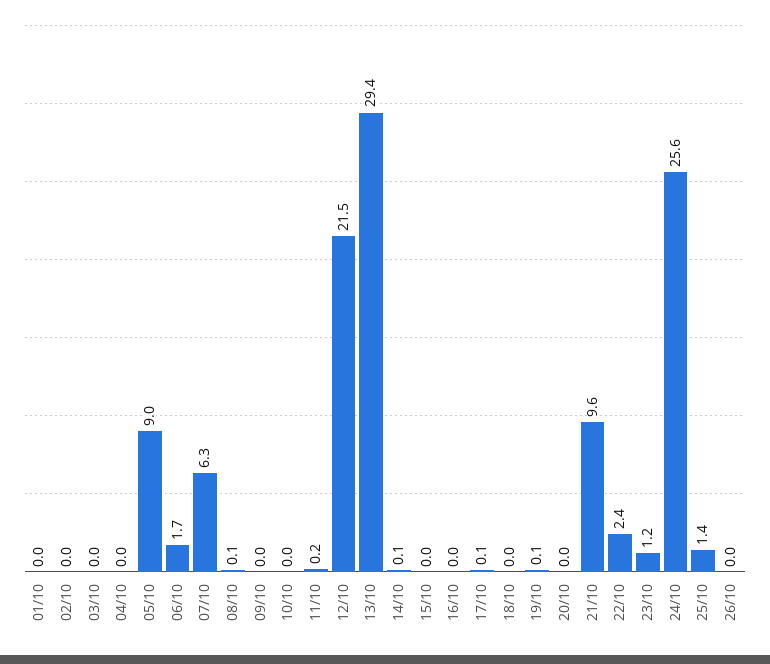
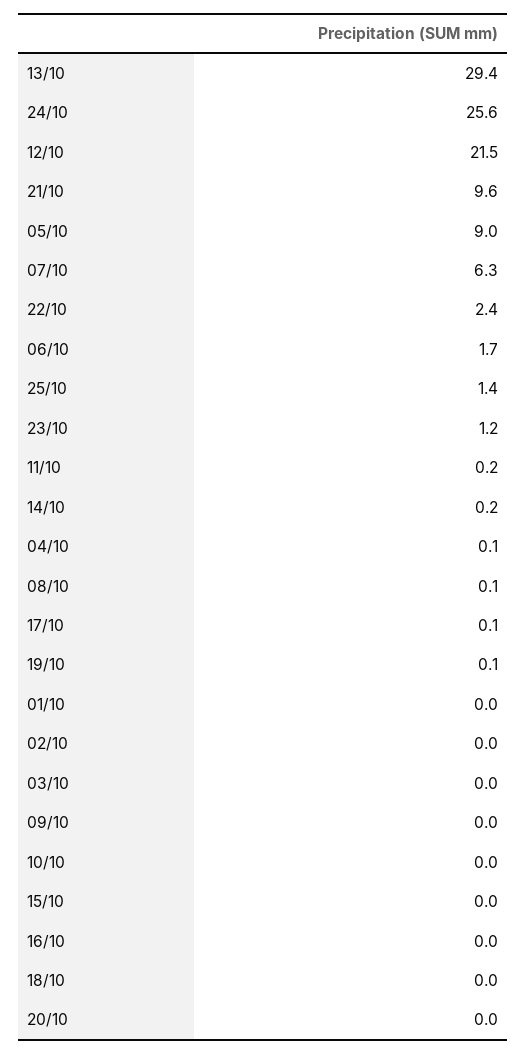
04/10: 0 -> 0.1
14/10: 0.1 -> 0.2
26/10: 0 -> none

